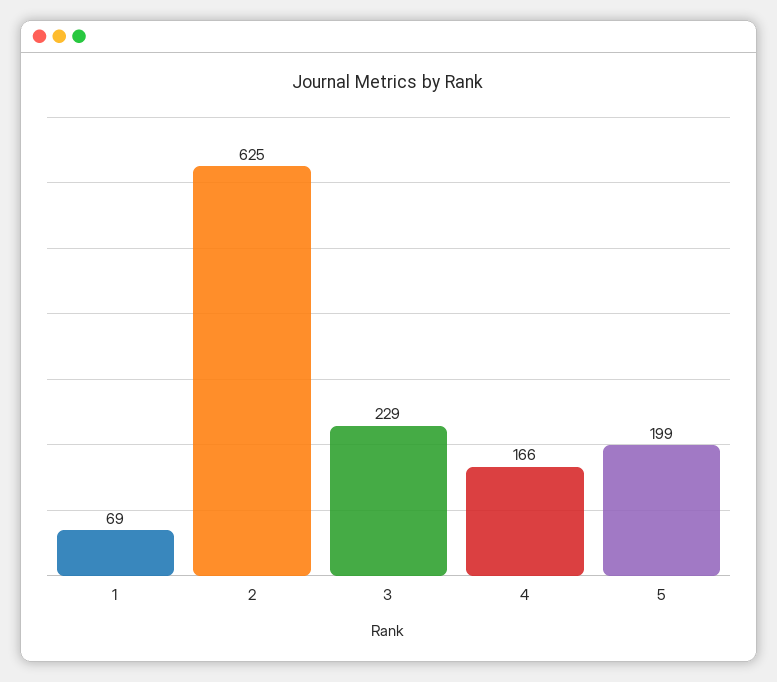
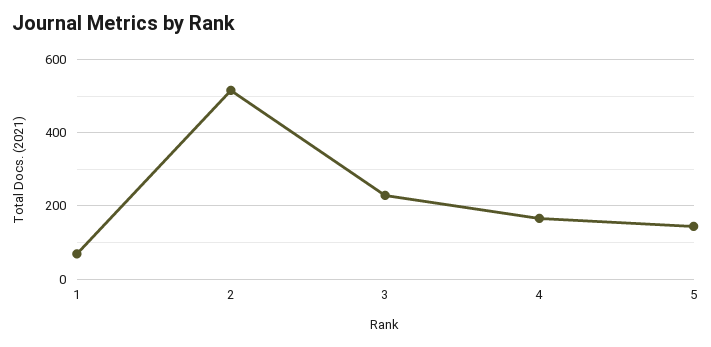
2: 625 -> 520
5: 199 -> 140

